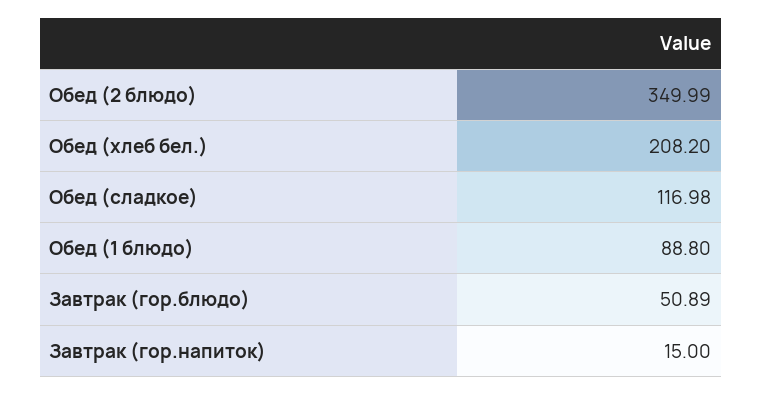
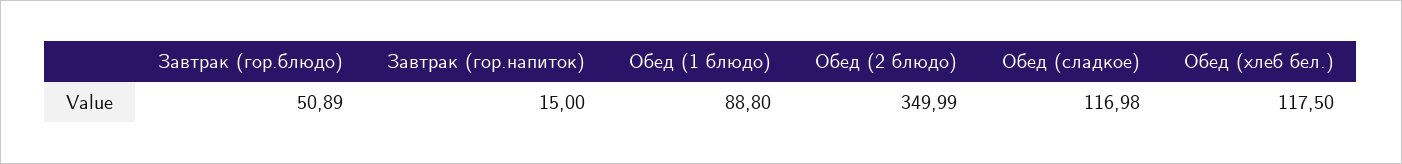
Обед (хлеб бел.): 208.2 -> 117.5

